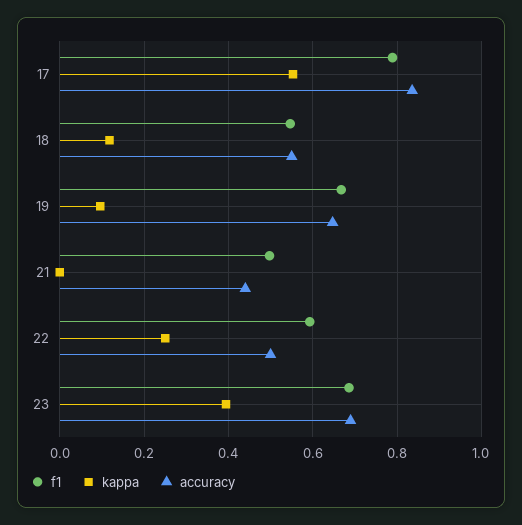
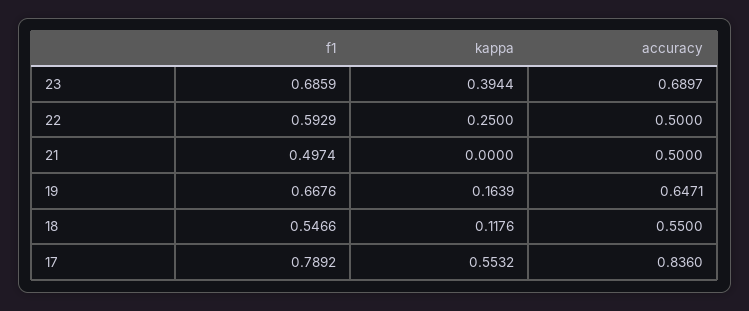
kappa, 19: 0.1 -> 0.1639
accuracy, 21: 0.44 -> 0.5

